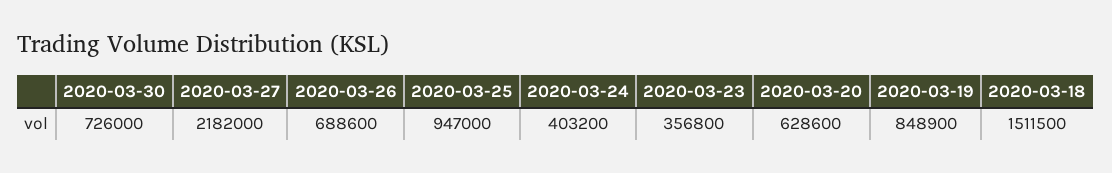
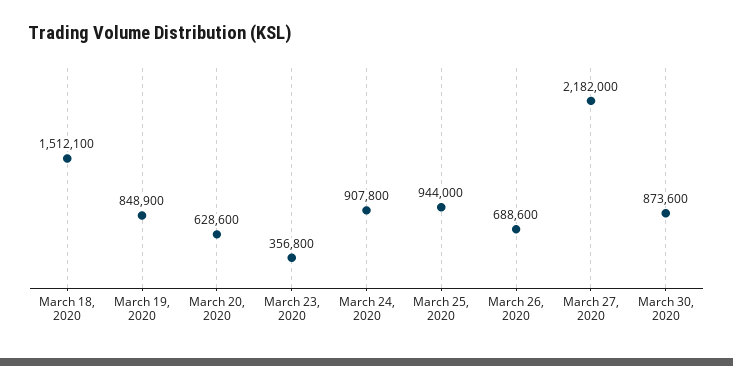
2020-03-30: 726000 -> 873600
2020-03-25: 947000 -> 944000
2020-03-24: 403200 -> 907800
2020-03-18: 1511500 -> 1512100

